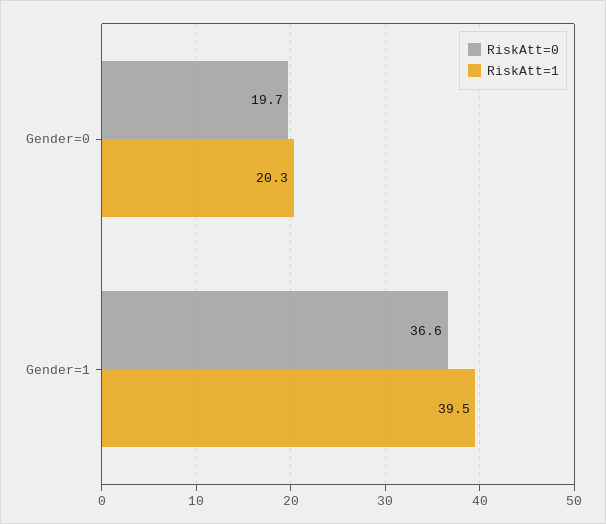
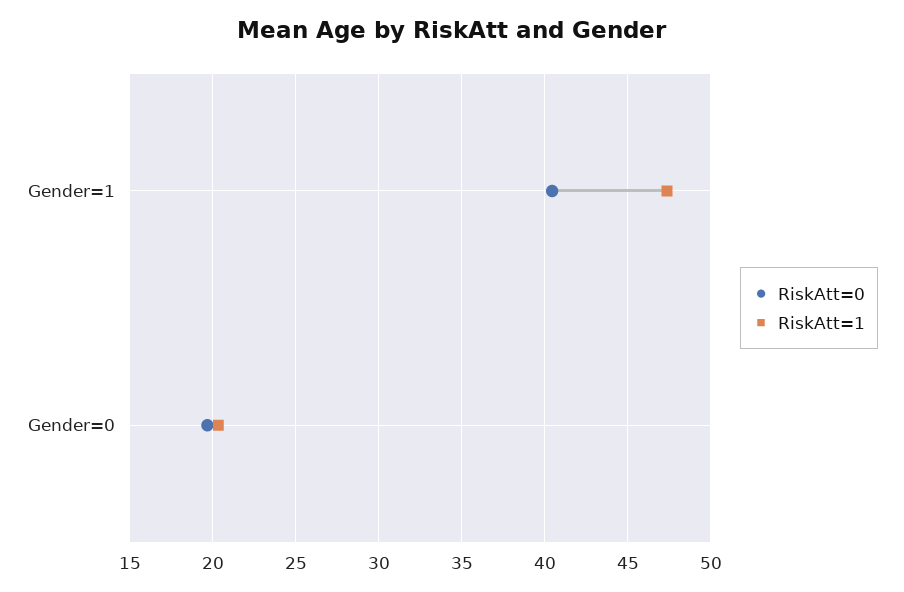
RiskAtt=0, Gender=1: 36.6 -> 40.5
RiskAtt=1, Gender=1: 39.5 -> 47.5

